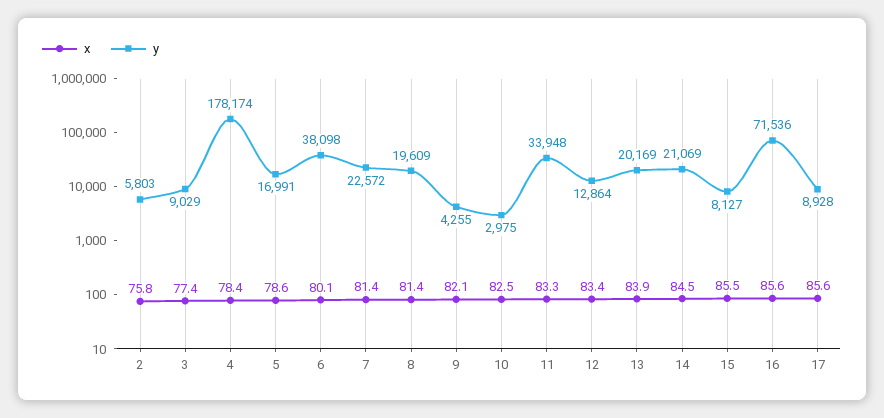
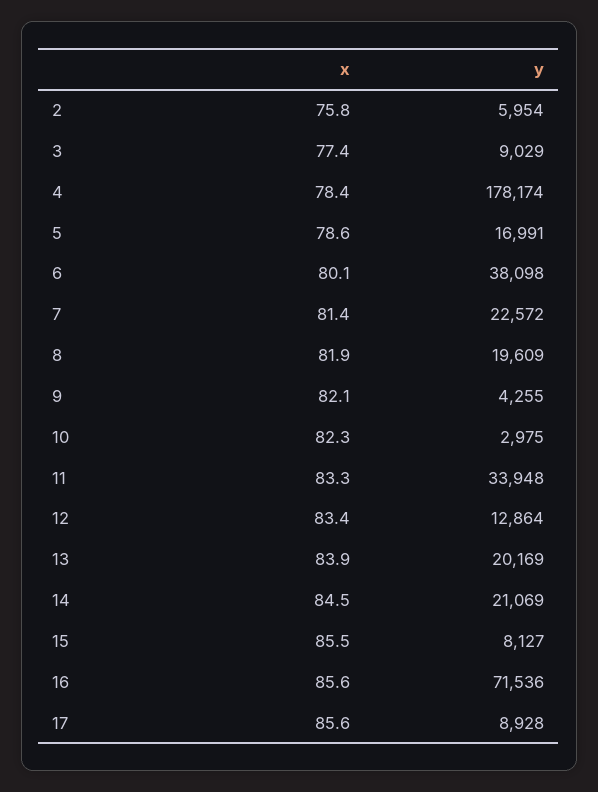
y, 2: 5803 -> 5954
x, 8: 81.4 -> 81.9
x, 10: 82.5 -> 82.3

